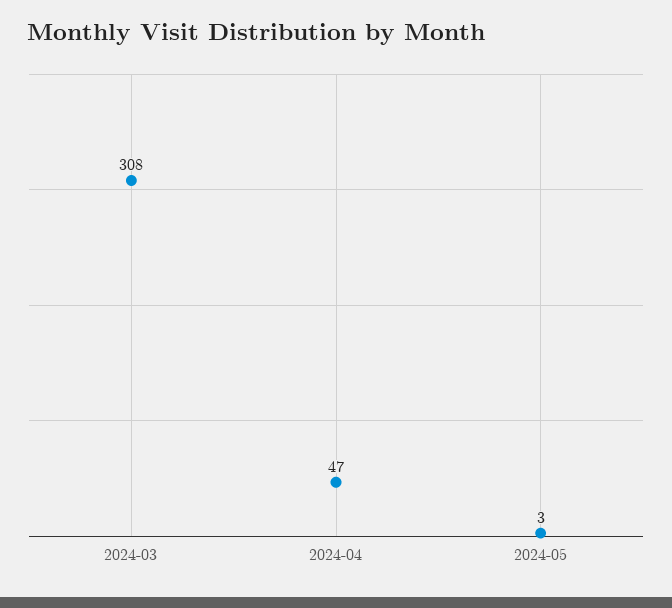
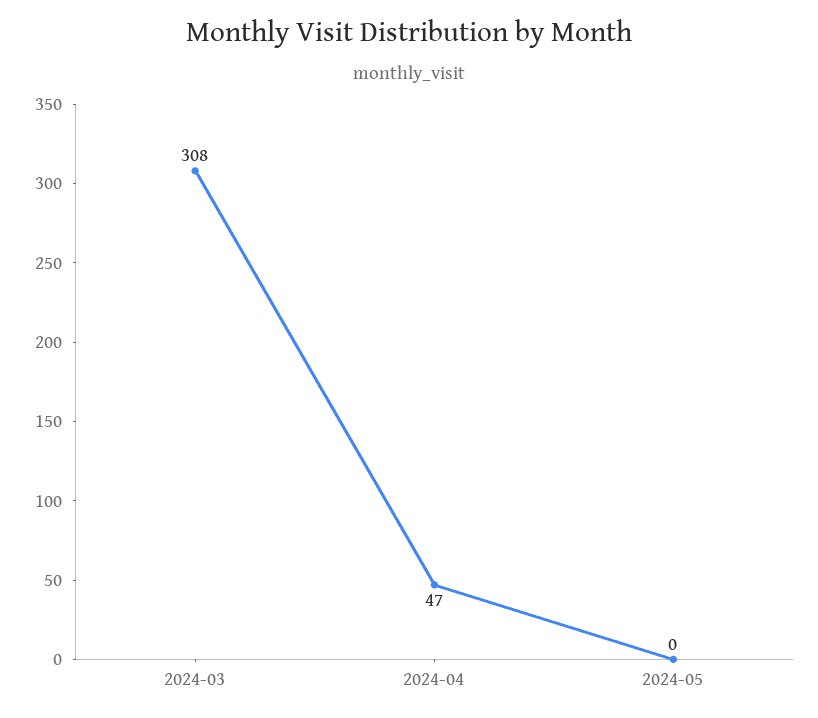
2024-05: 3 -> 0

